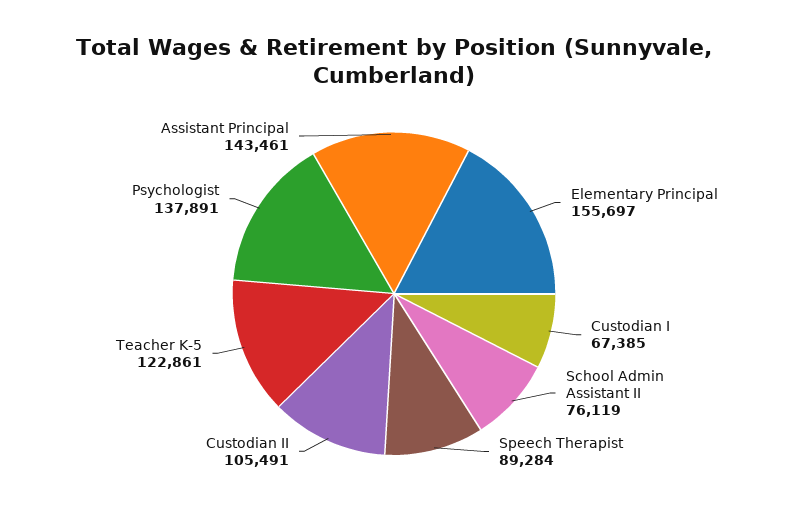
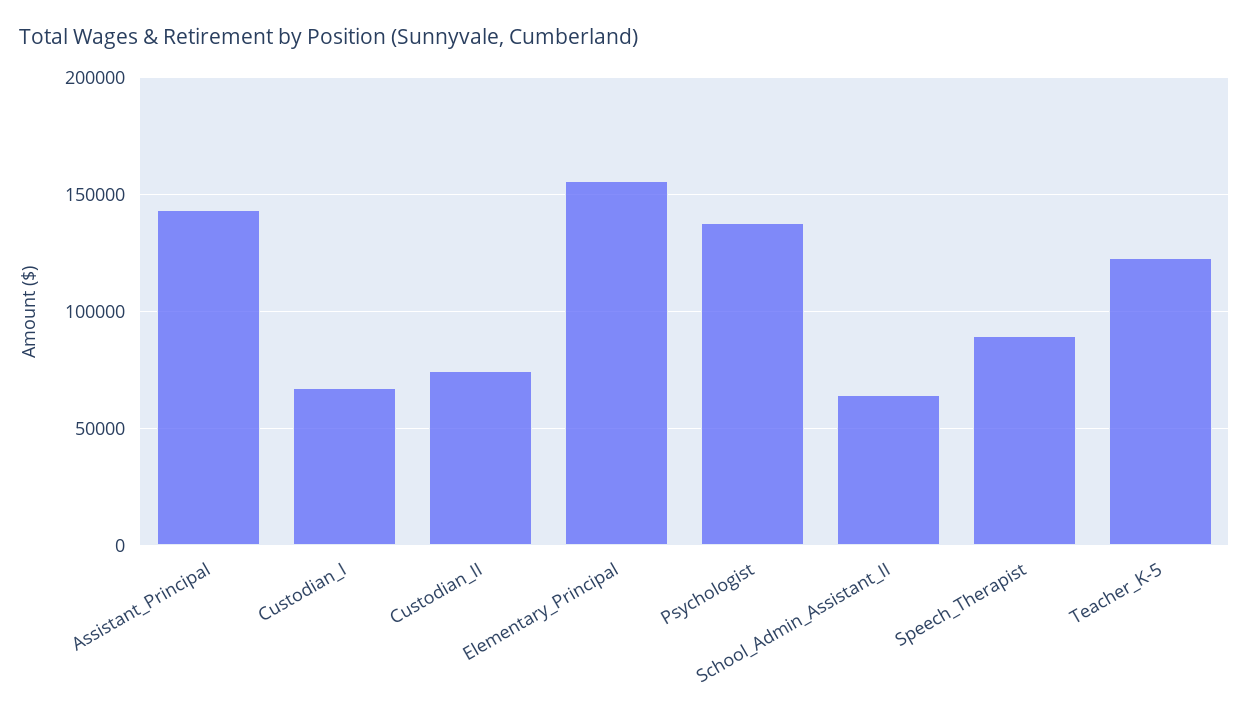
School Admin Assistant II: 76119 -> 65000
Custodian II: 105491 -> 75000

